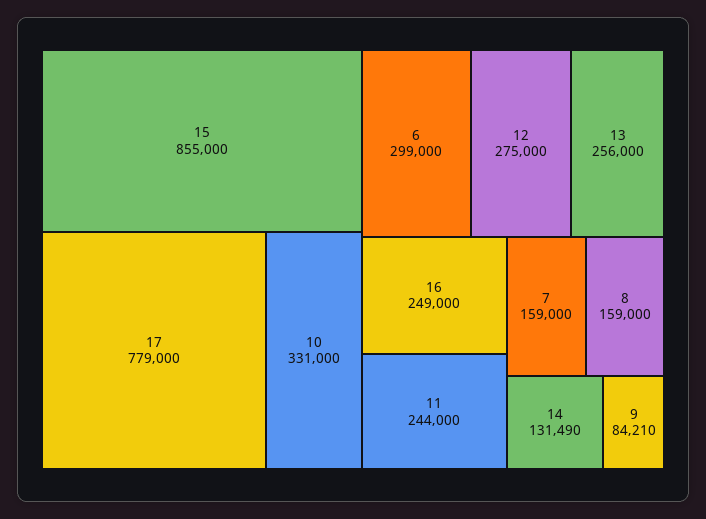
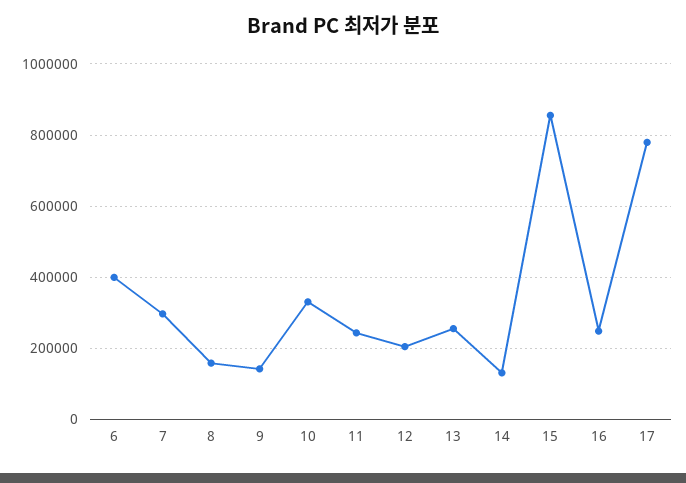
6: 299000 -> 400000
12: 275000 -> 200000
7: 159000 -> 300000
9: 84210 -> 140000

